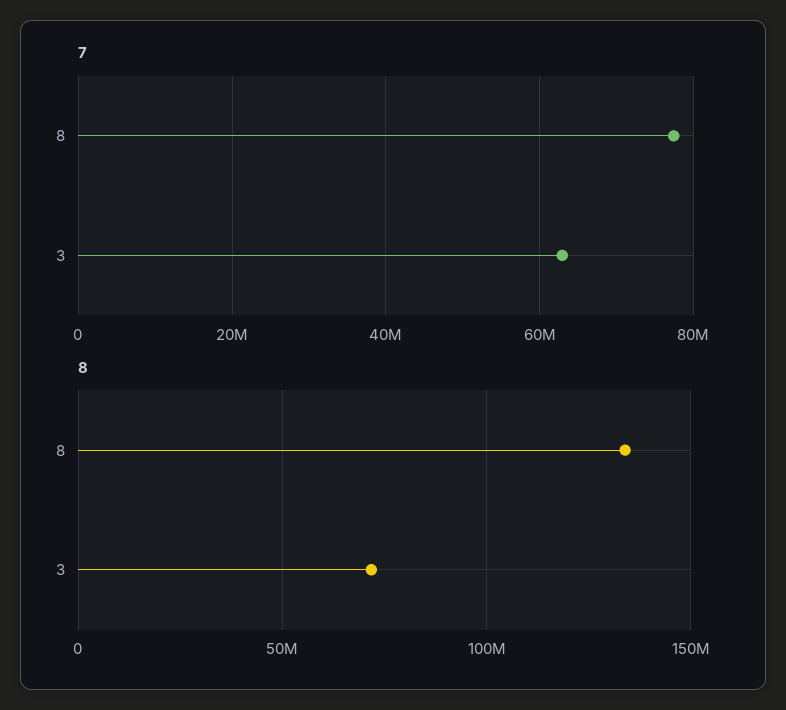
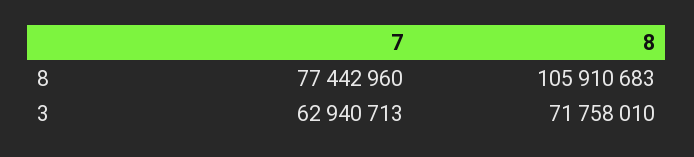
8, 8: 135000000 -> 105910683

